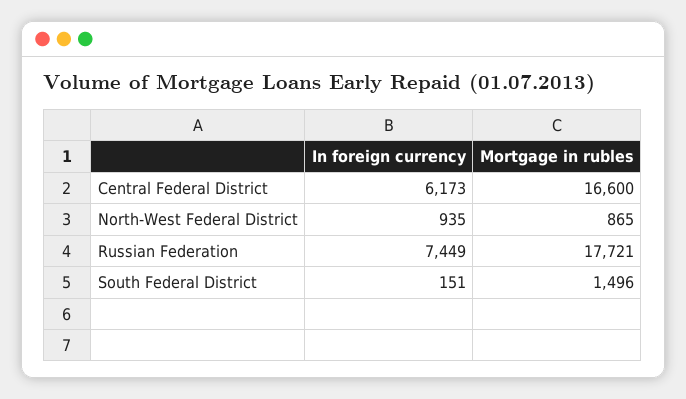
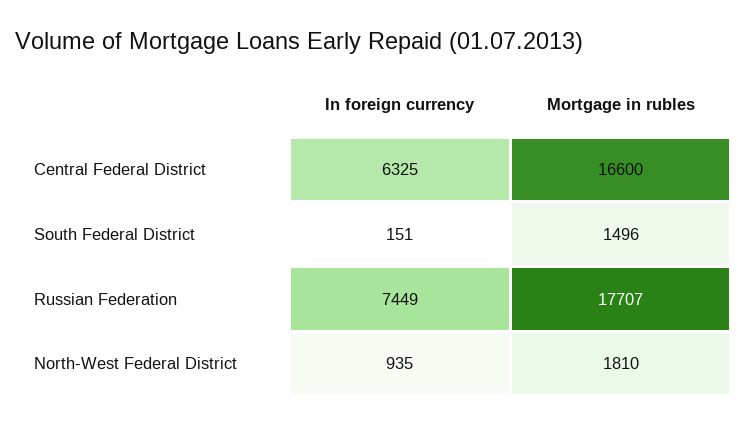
In foreign currency, Central Federal District: 6173 -> 6325
Mortgage in rubles, North-West Federal District: 865 -> 1810
Mortgage in rubles, Russian Federation: 17721 -> 17707

